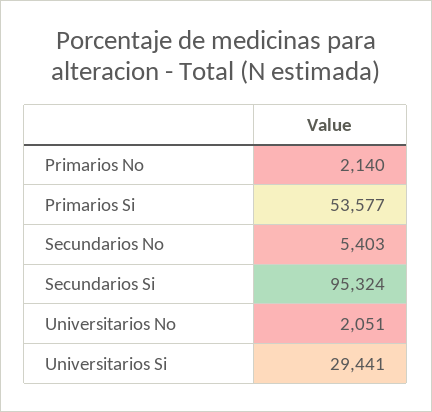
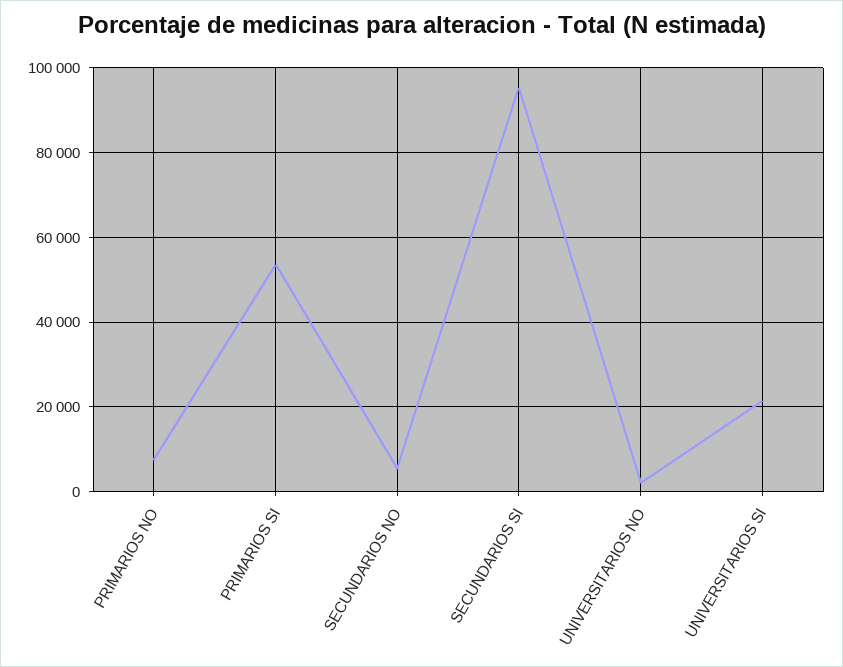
Primarios No: 2140 -> 8000
Universitarios Si: 29441 -> 22000

